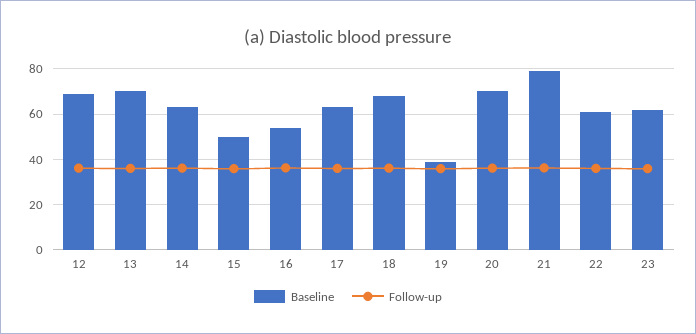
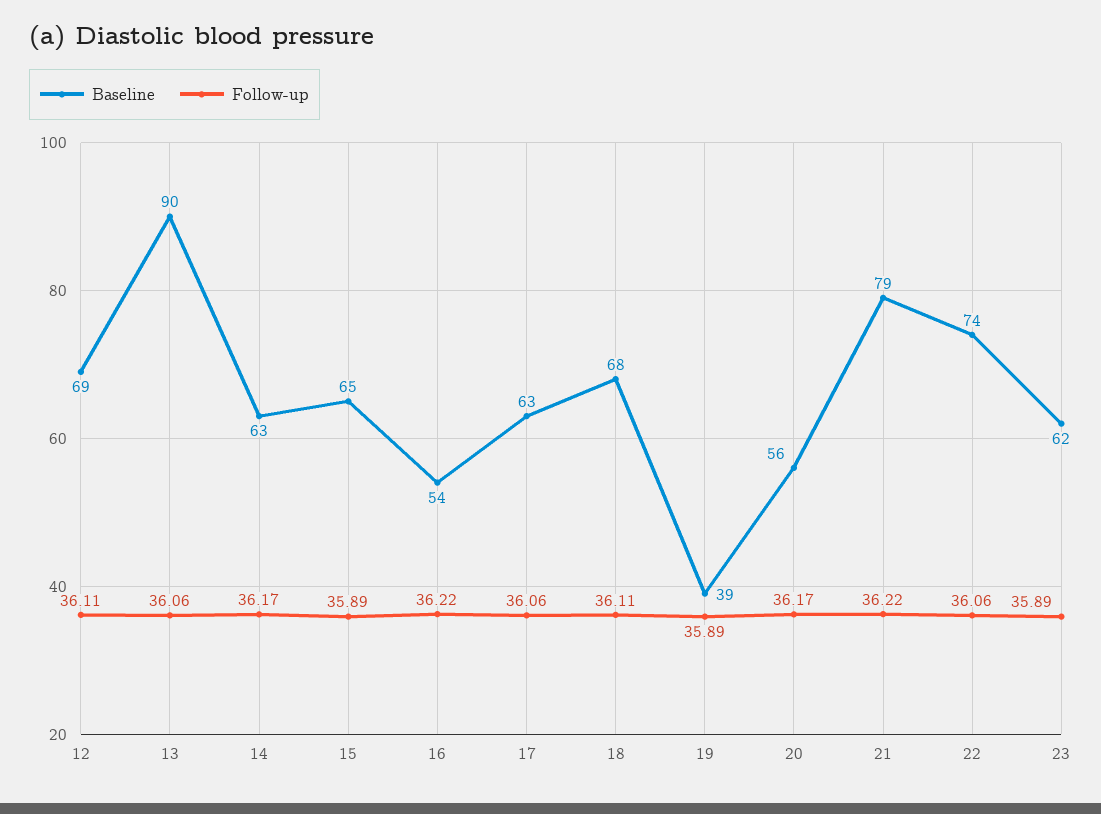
Baseline, 13: 70 -> 90
Baseline, 15: 50 -> 65
Baseline, 20: 70 -> 56
Baseline, 22: 60 -> 74

